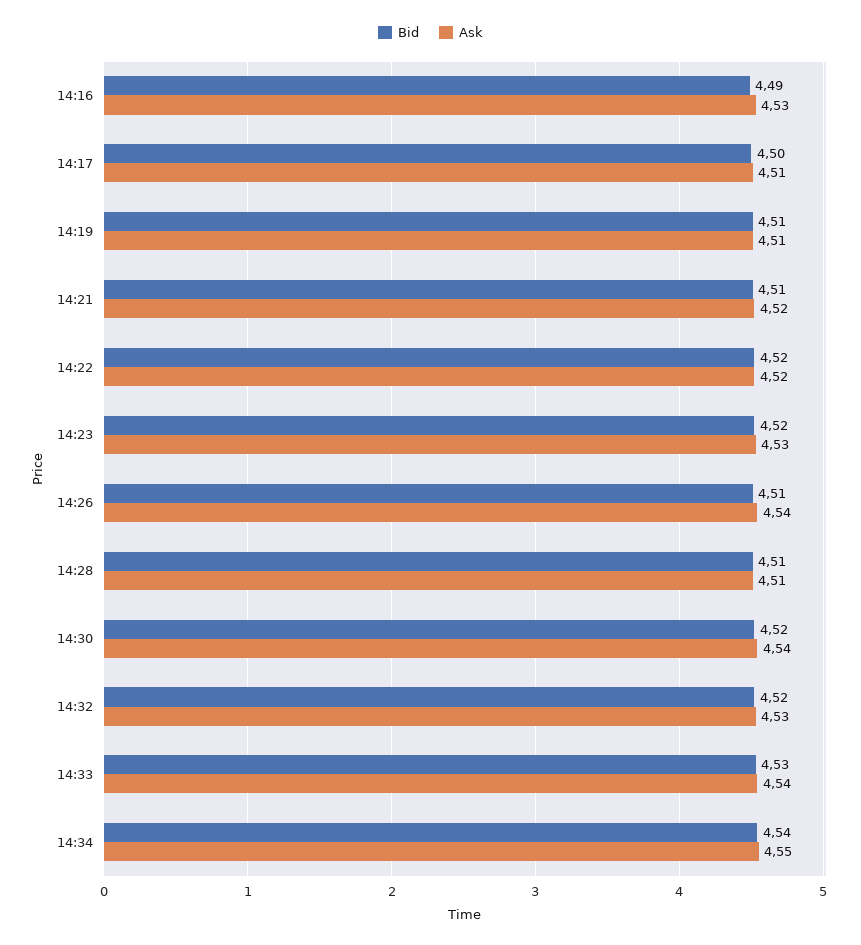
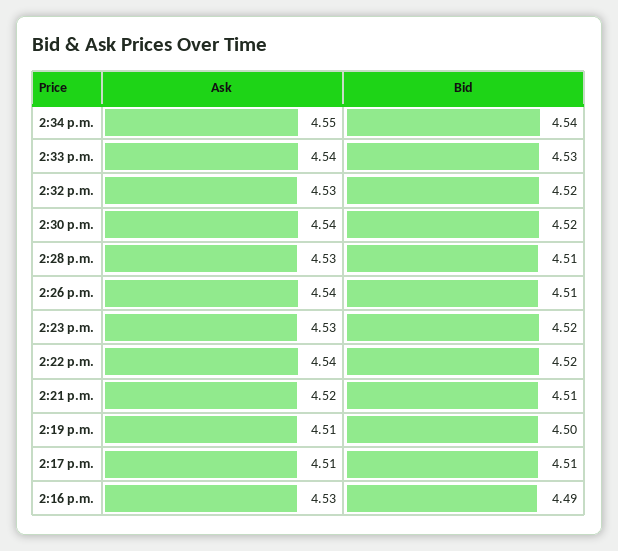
Bid, 14:17: 4.5 -> 4.51
Bid, 14:19: 4.51 -> 4.5
Ask, 14:22: 4.52 -> 4.54
Ask, 14:28: 4.51 -> 4.53

